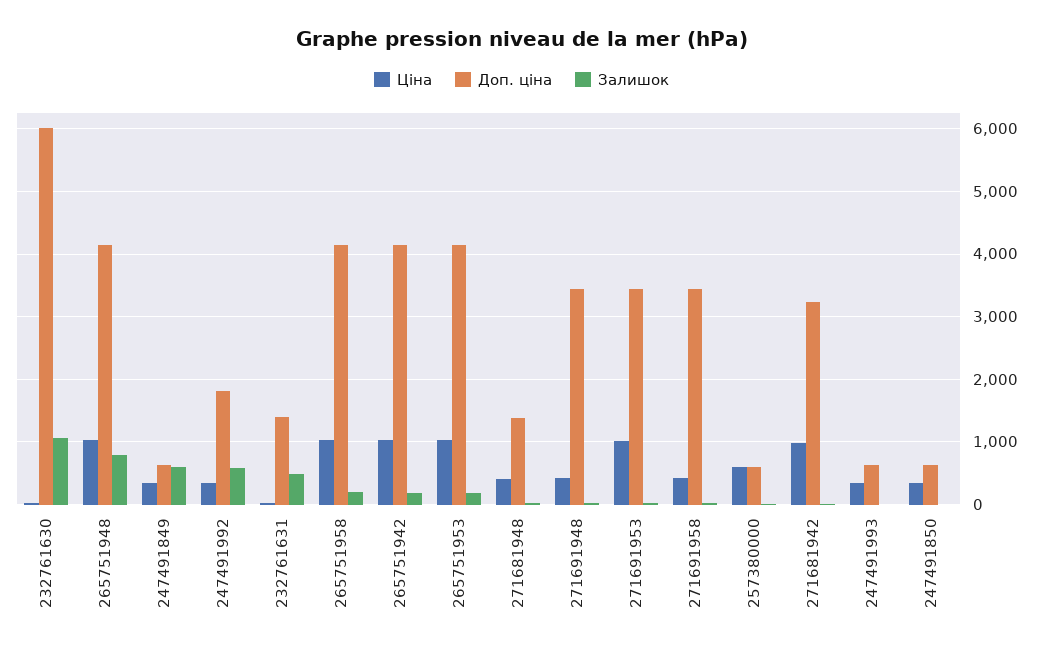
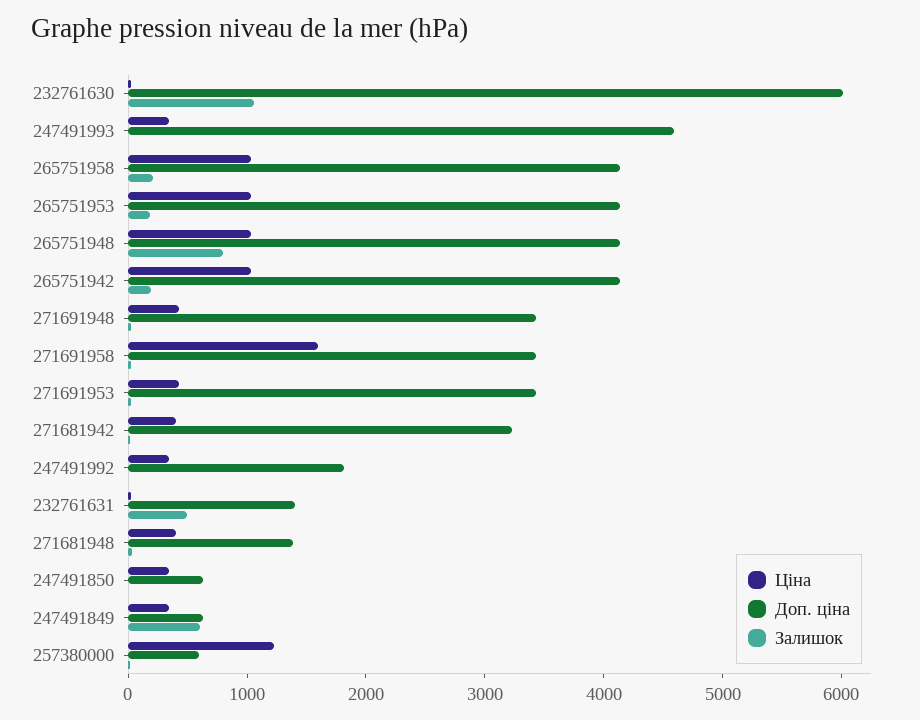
Залишок, 247491992: 600 -> 0
Ціна, 271691953: 1000 -> 400
Ціна, 271691958: 400 -> 1600
Ціна, 257380000: 600 -> 1200
Ціна, 271681942: 1000 -> 400
Доп. ціна, 247491993: 600 -> 4600

